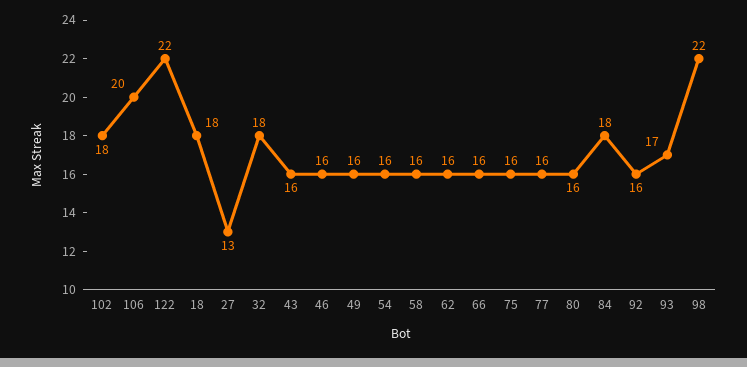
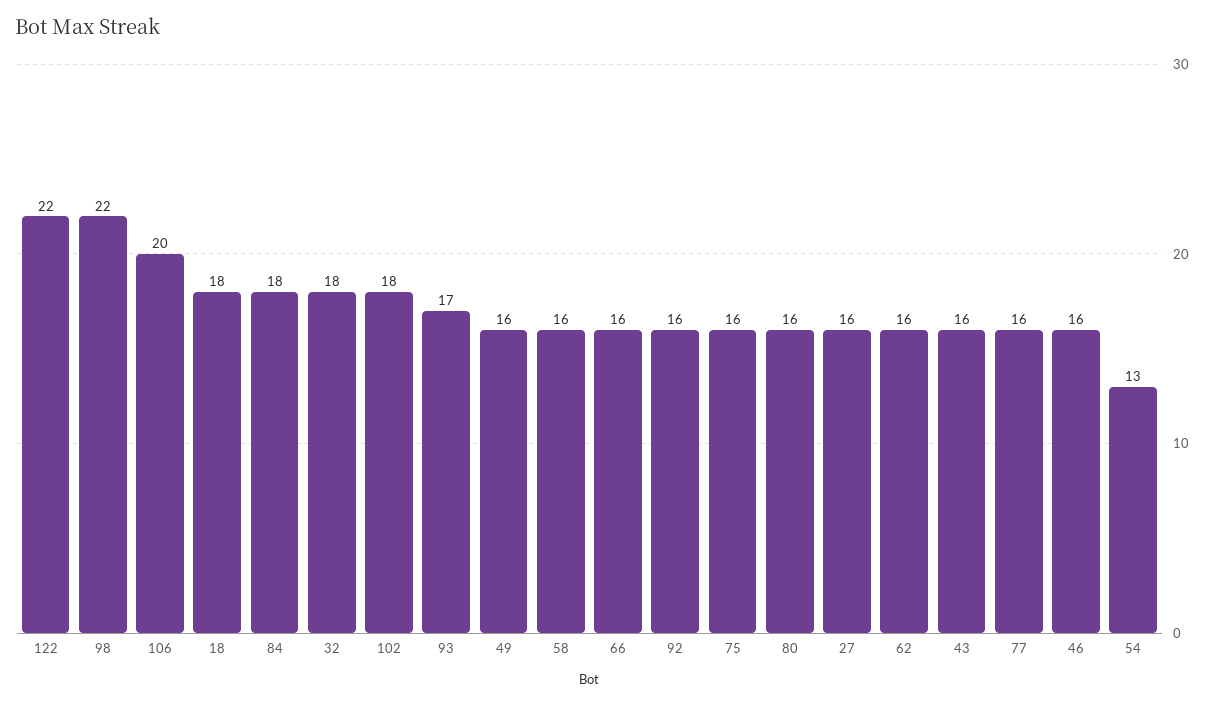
27: 13 -> 16
54: 16 -> 13

